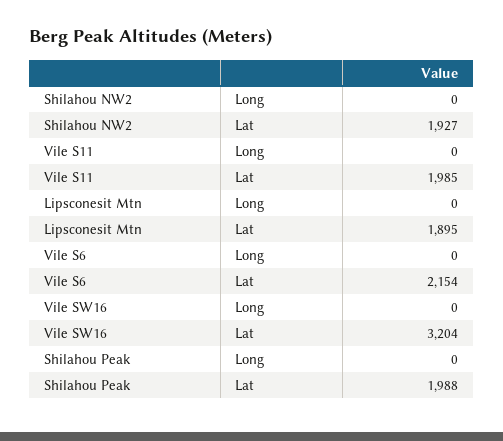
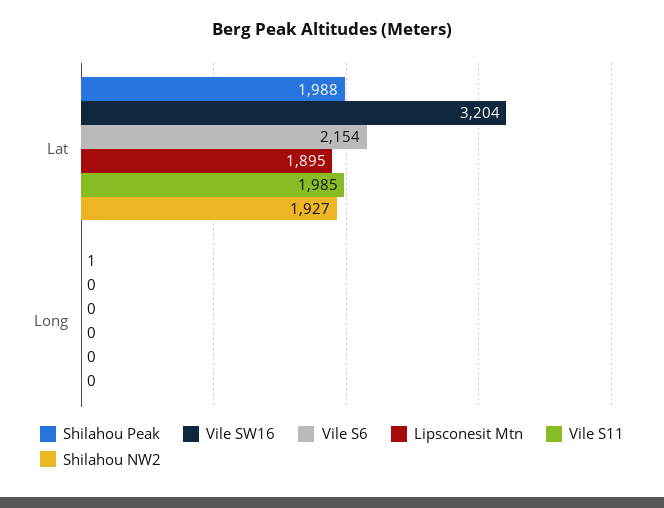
Shilahou Peak, Long: 0 -> 1

